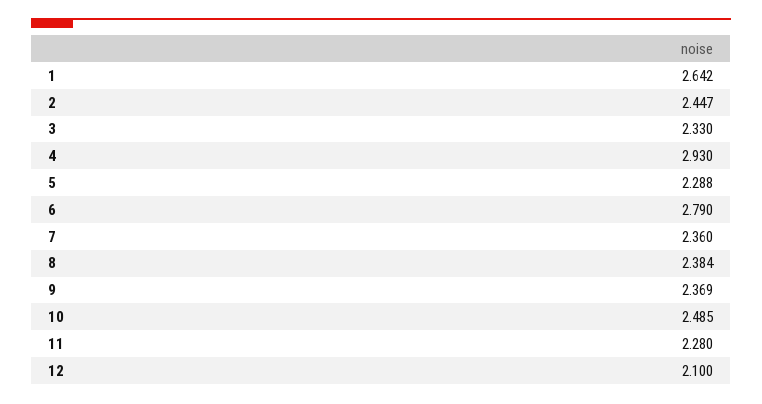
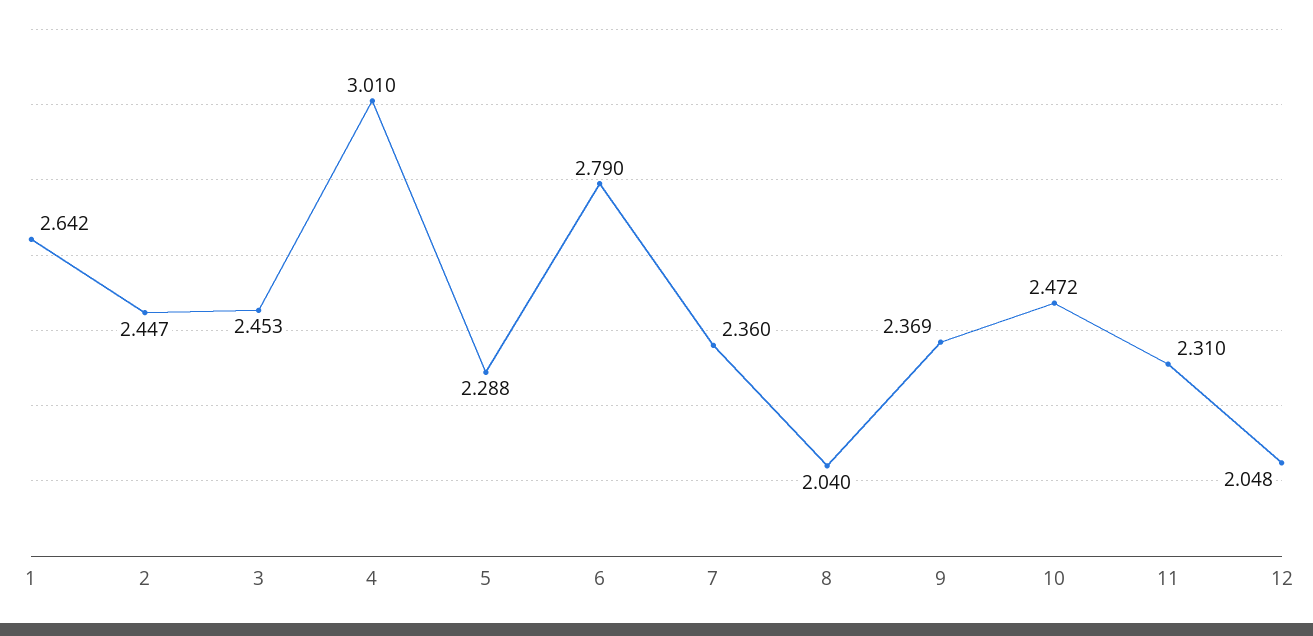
3: 2.33 -> 2.453
4: 2.93 -> 3.01
8: 2.384 -> 2.04
10: 2.485 -> 2.472
11: 2.28 -> 2.31
12: 2.1 -> 2.048

